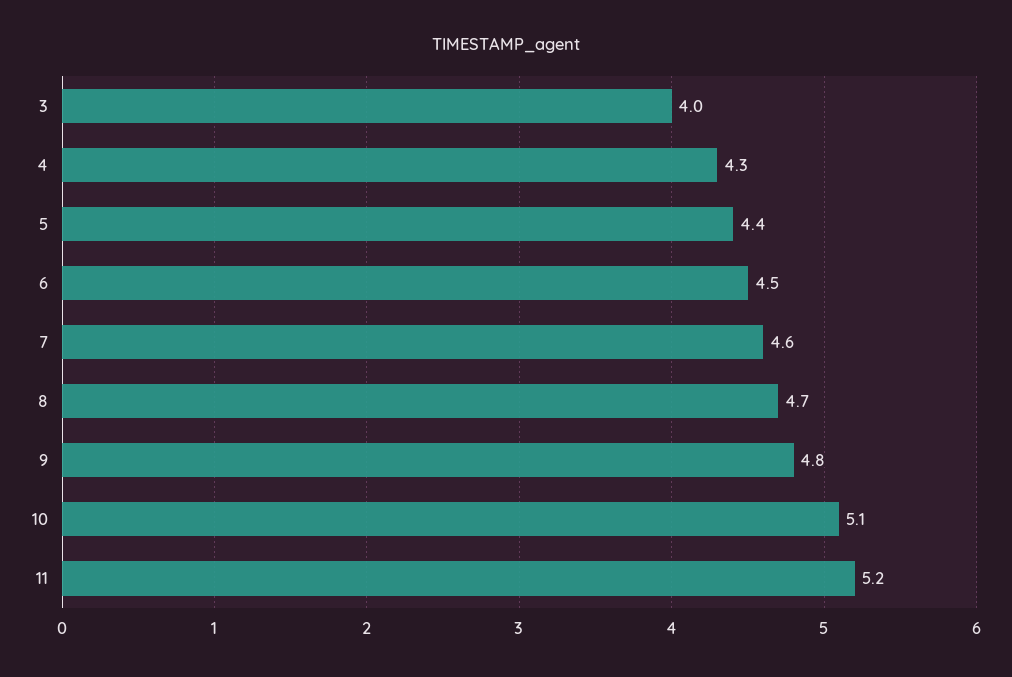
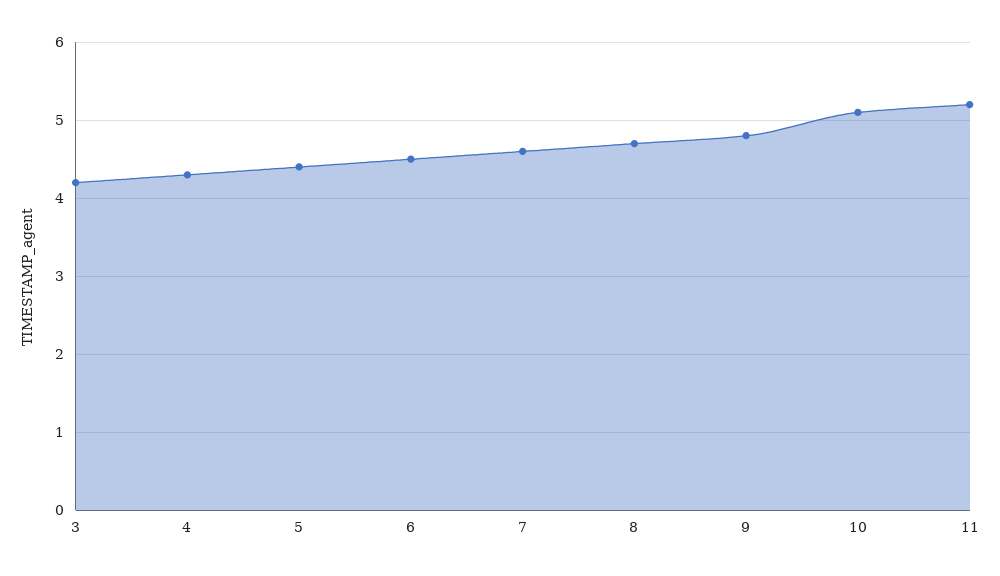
3: 4 -> 4.2

